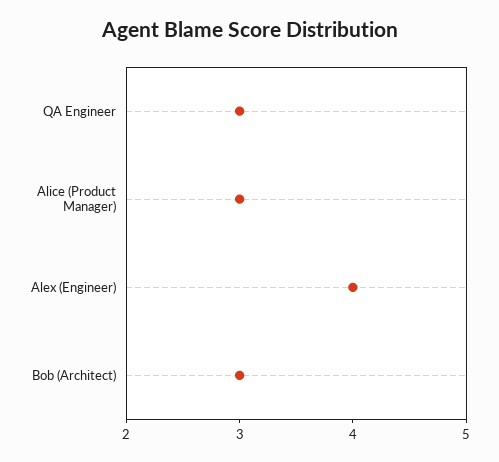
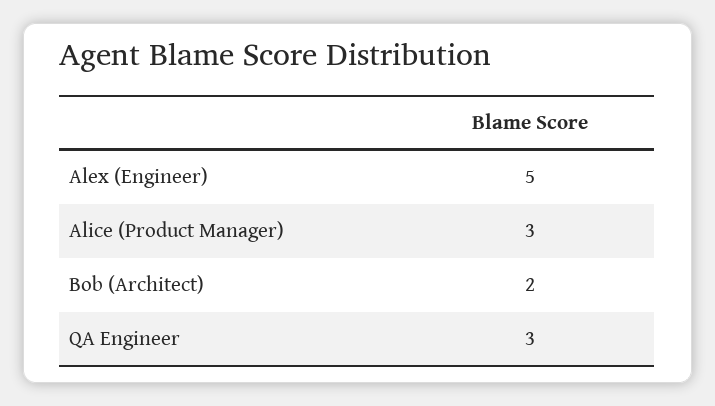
Alex (Engineer): 4 -> 5
Bob (Architect): 3 -> 2

